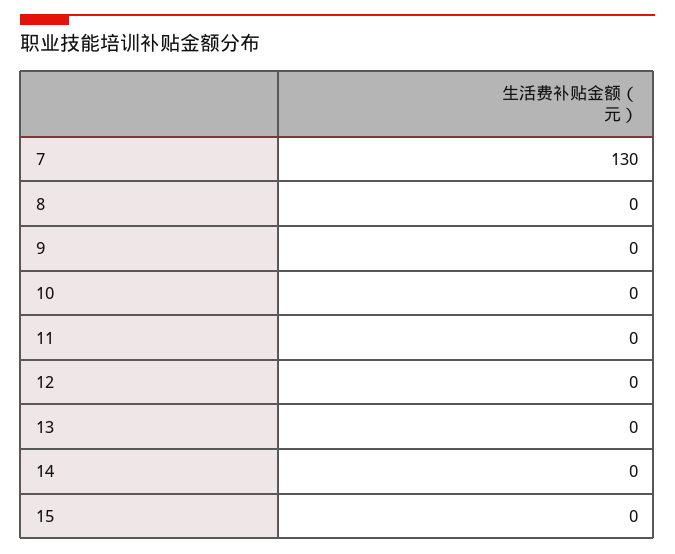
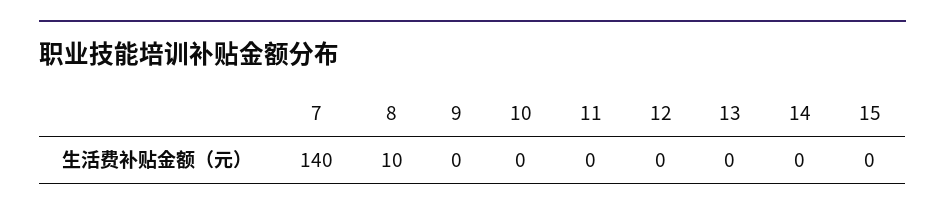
7: 130 -> 140
8: 0 -> 10

